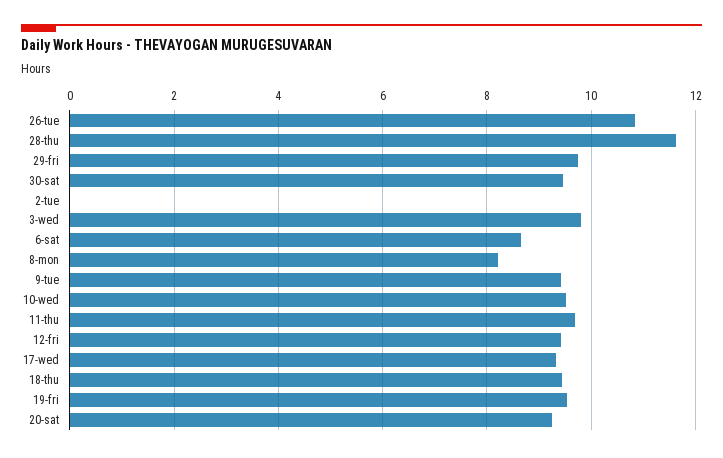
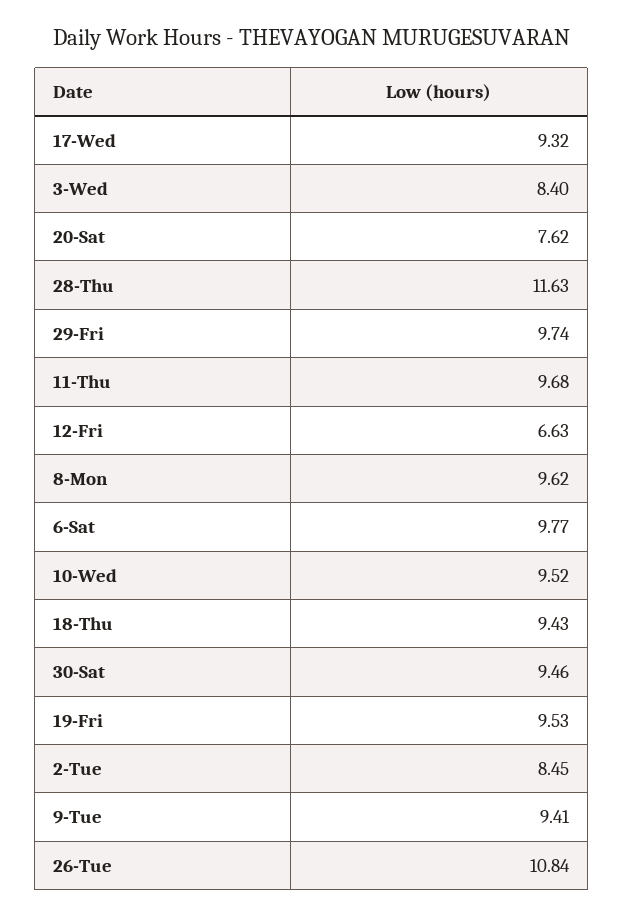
2-tue: 0 -> 8.45
3-wed: 9.8 -> 8.4
6-sat: 8.6 -> 9.77
8-mon: 8.2 -> 9.62
12-fri: 9.4 -> 6.63
20-sat: 9.2 -> 7.62

